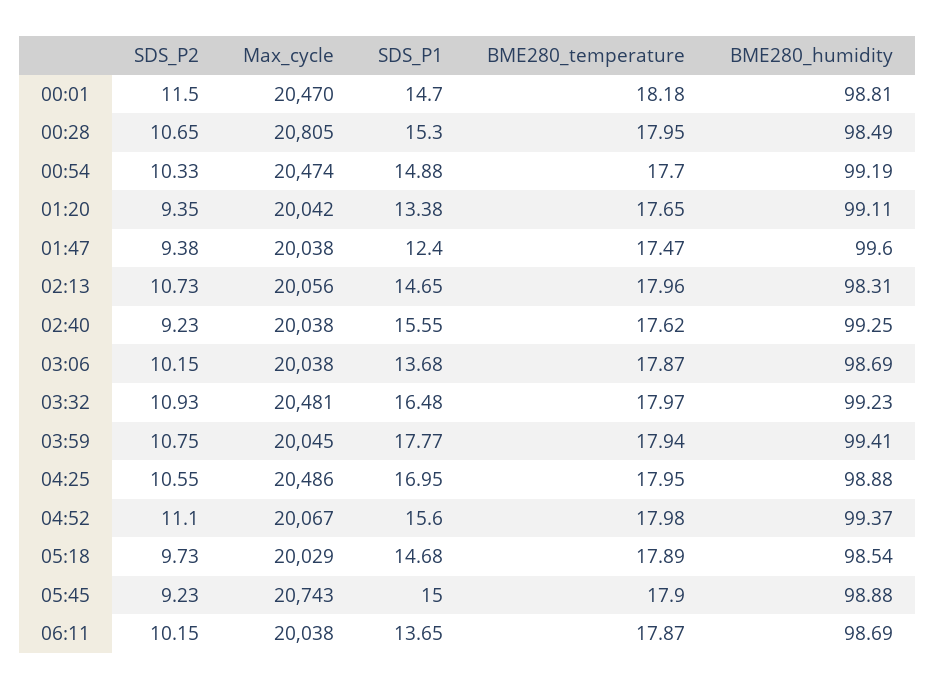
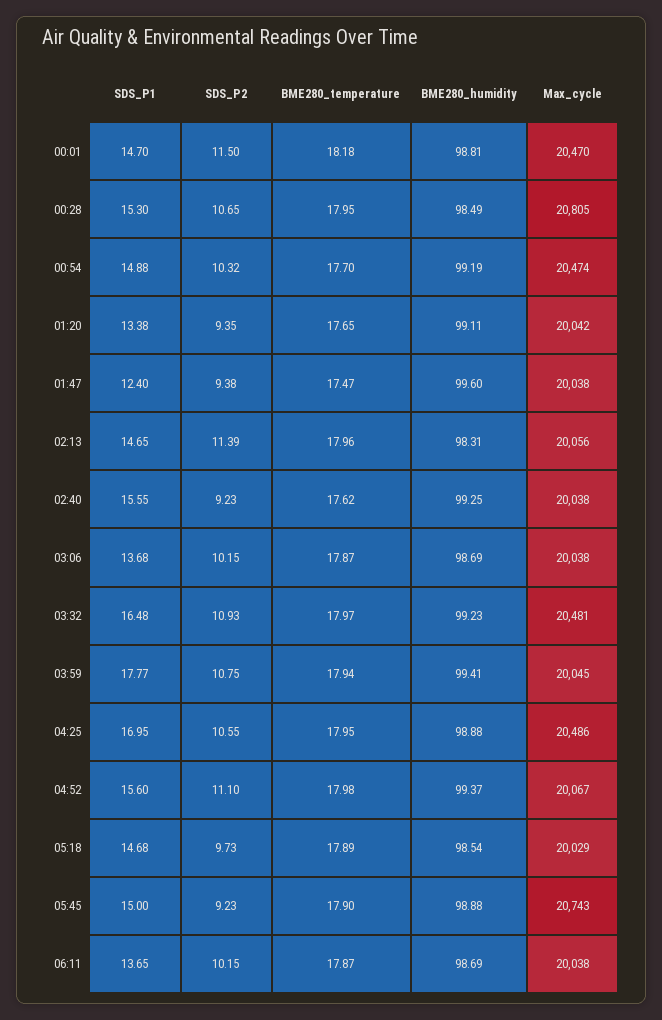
SDS_P2, 00:54: 10.33 -> 10.32
SDS_P2, 02:13: 10.73 -> 11.39

